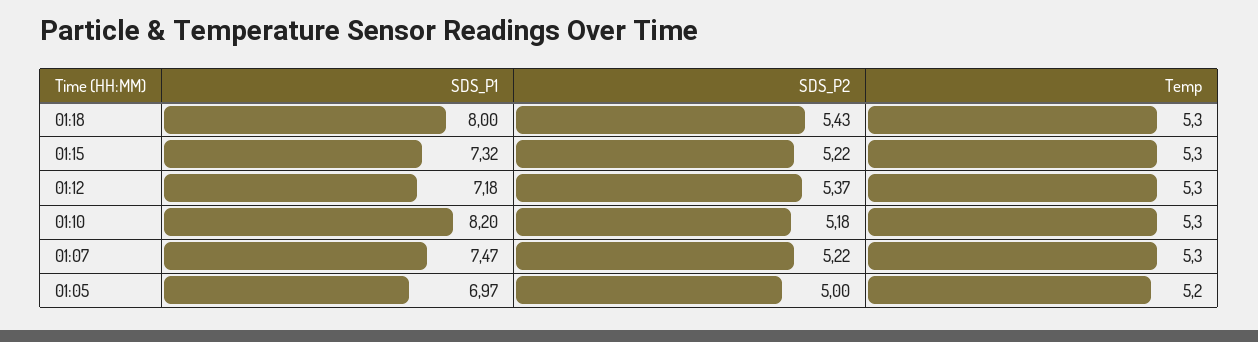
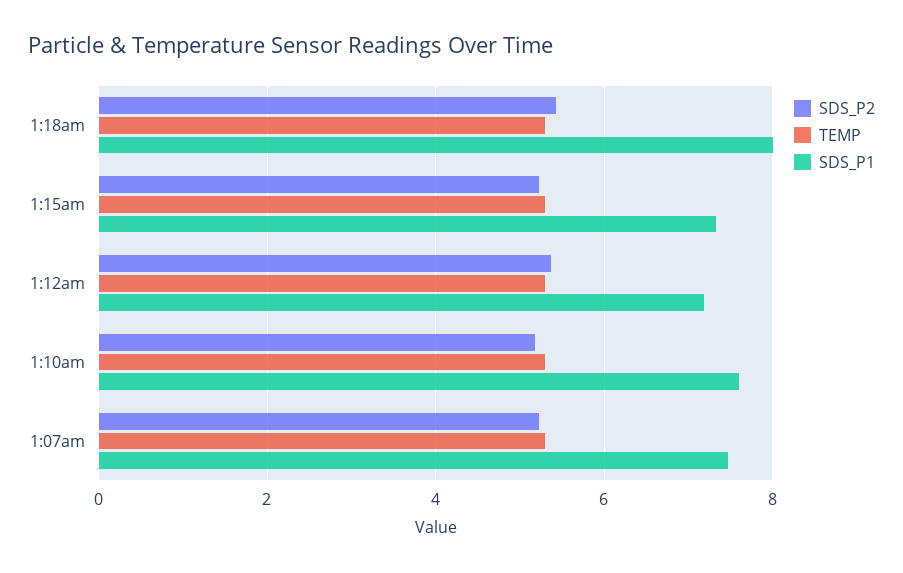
SDS_P1, 01:10: 8.2 -> 7.6
SDS_P1, 01:05: 6.97 -> none
SDS_P2, 01:05: 5 -> none
Temp, 01:05: 5.2 -> none

